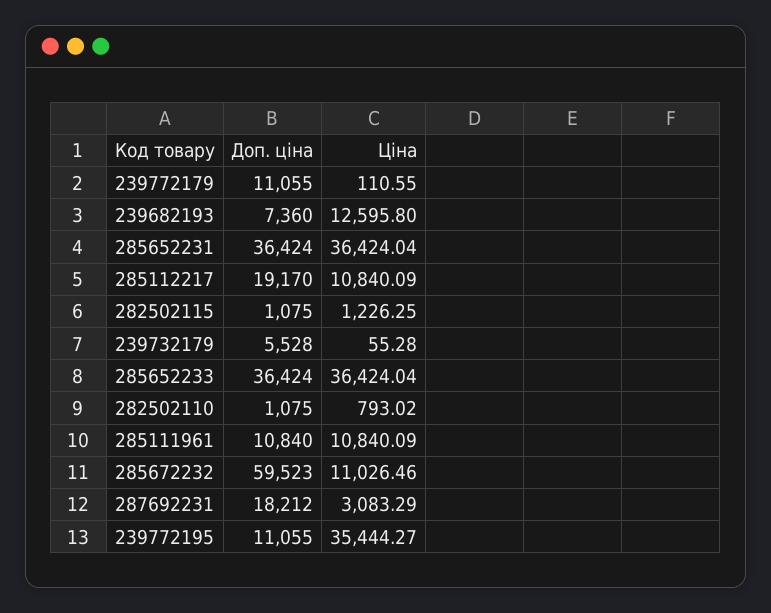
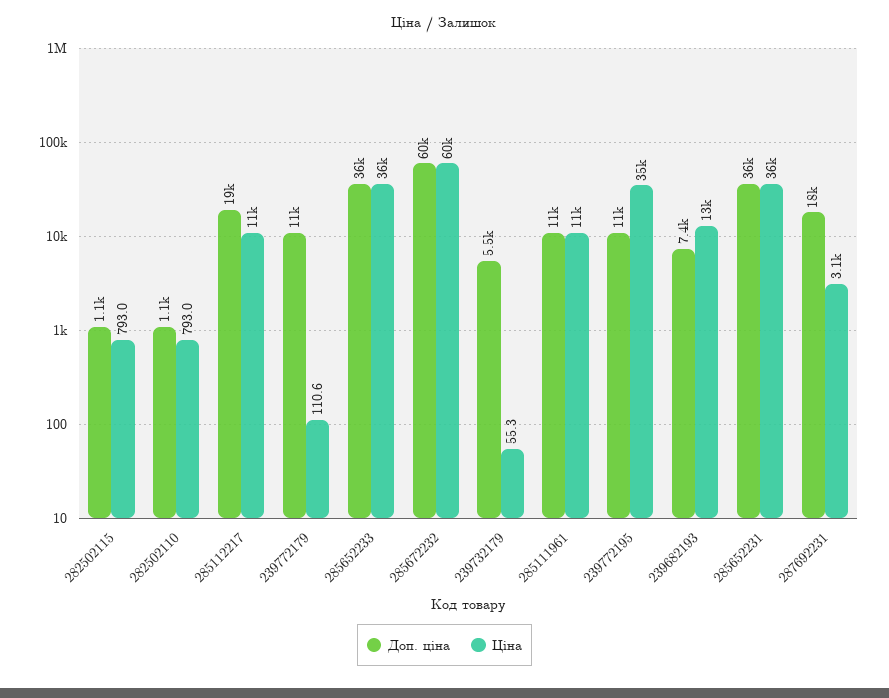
Ціна, 282502115: 1226.25 -> 793
Ціна, 285672232: 11026.46 -> 60000

